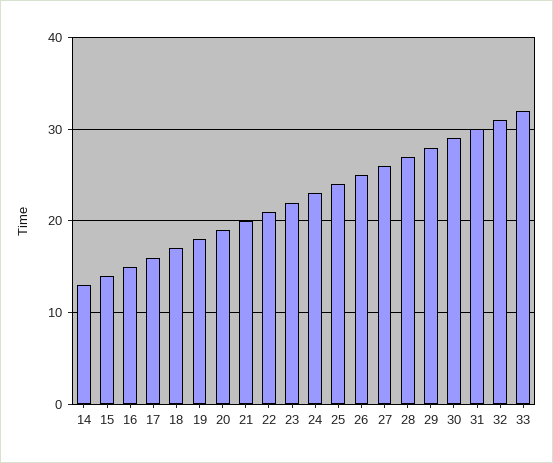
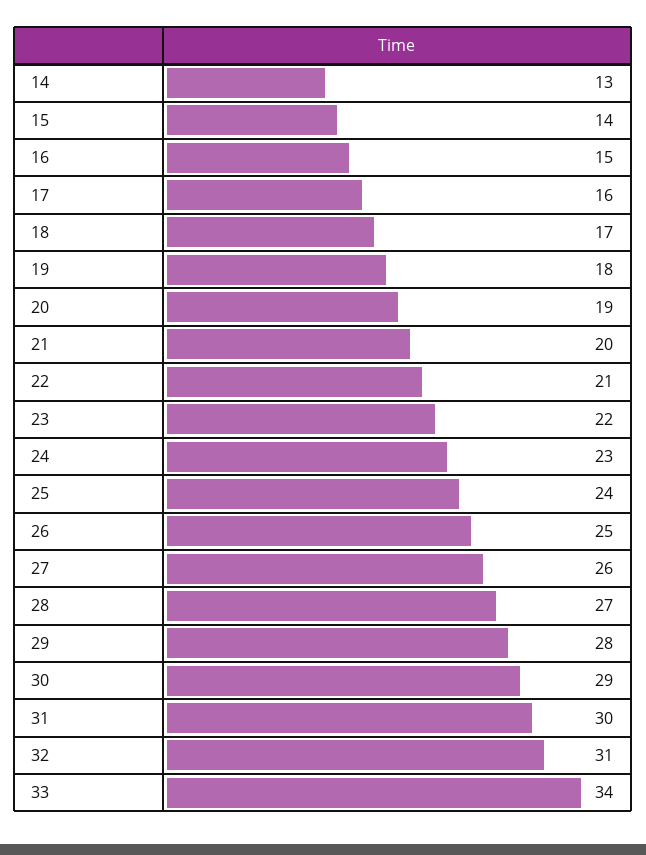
33: 32 -> 34

